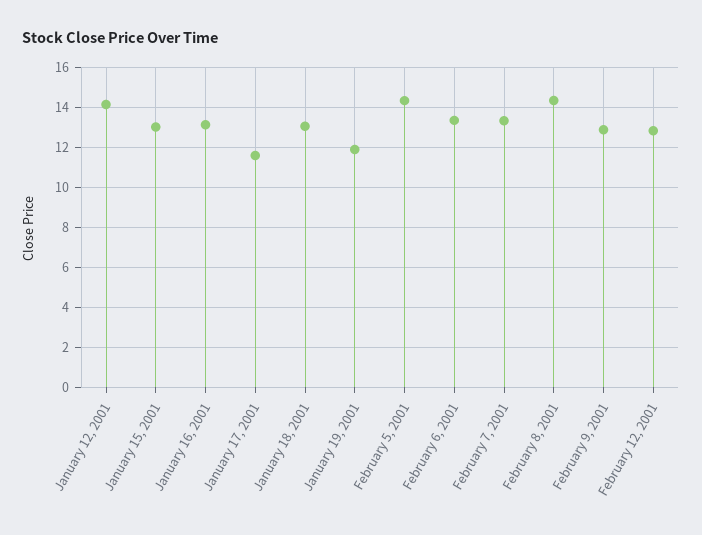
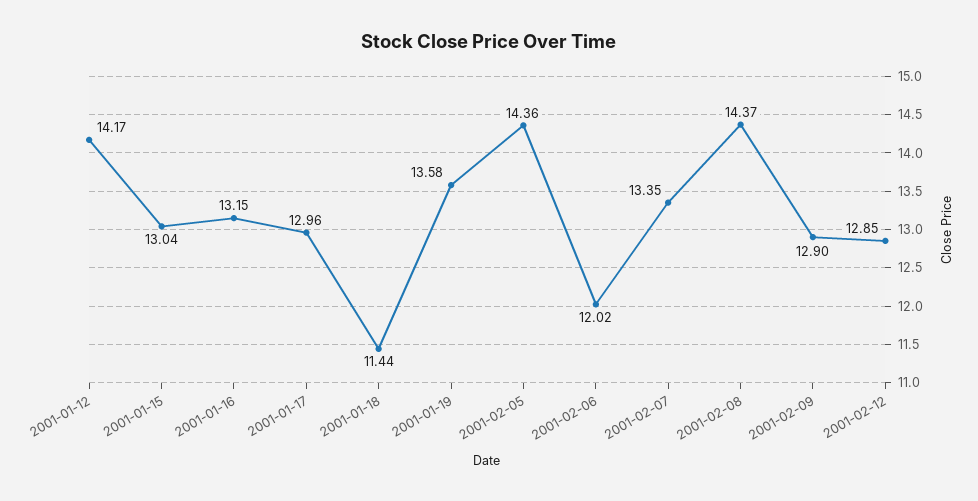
January 17, 2001: 11.5 -> 12.96
January 18, 2001: 13 -> 11.44
January 19, 2001: 12 -> 13.58
February 6, 2001: 13.5 -> 12.02

